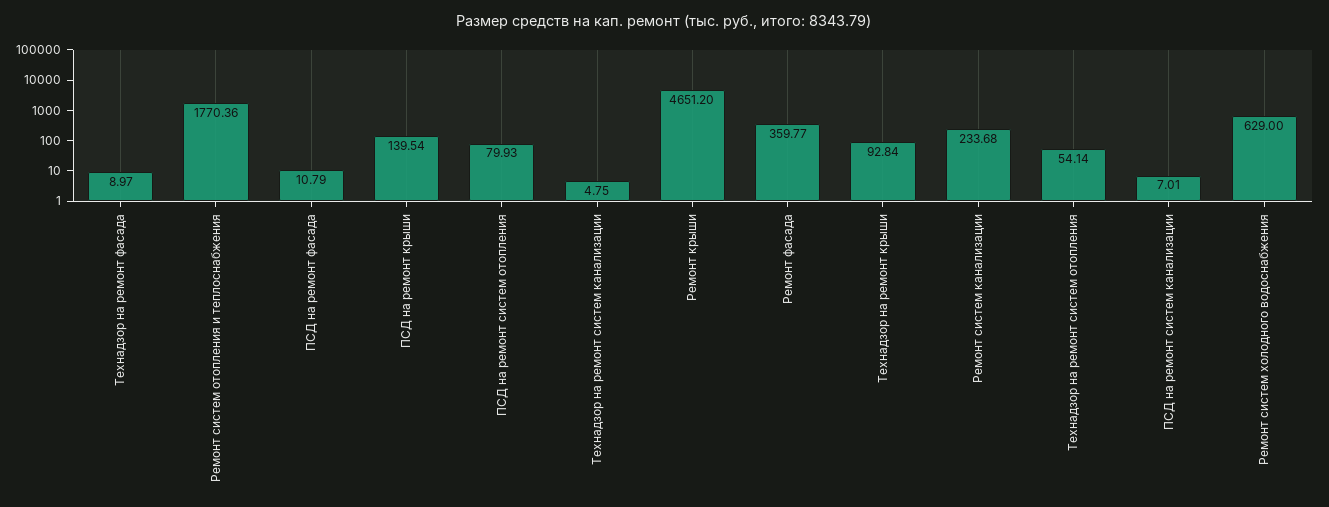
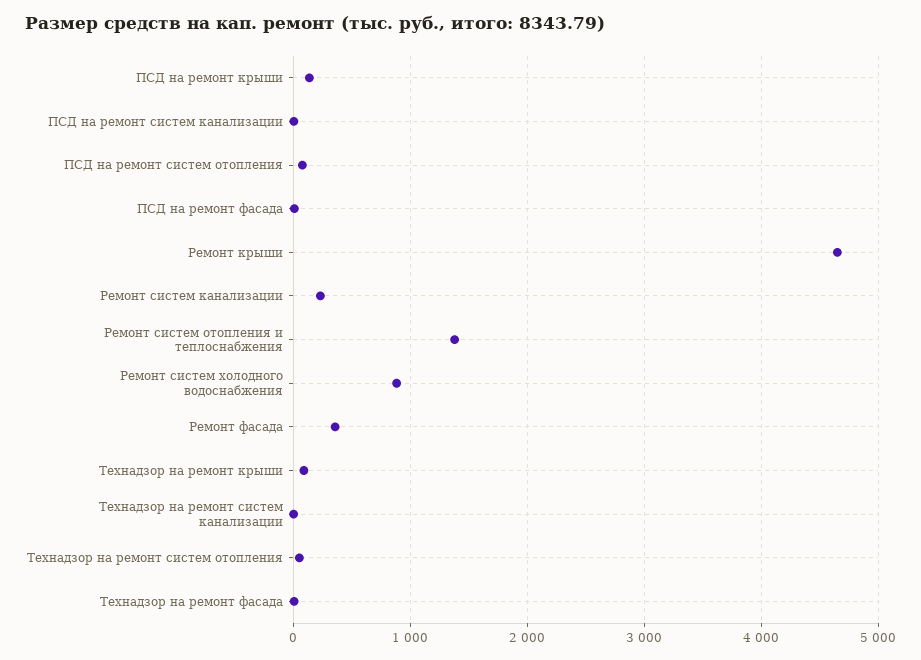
Ремонт систем отопления и теплоснабжения: 1770.36 -> 1400
Ремонт систем холодного водоснабжения: 629 -> 900

